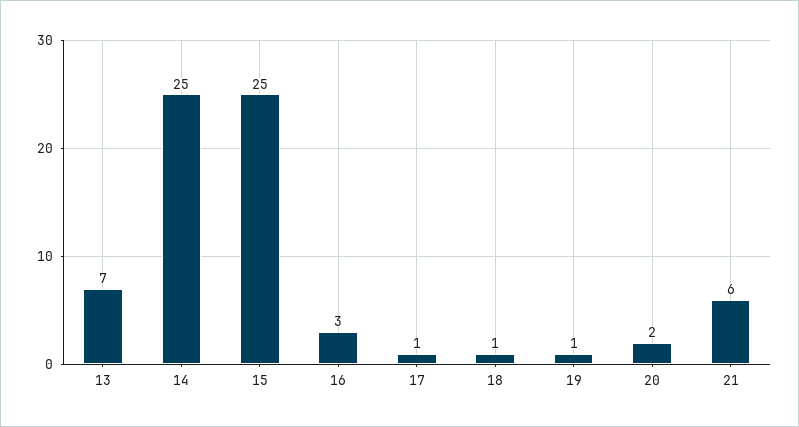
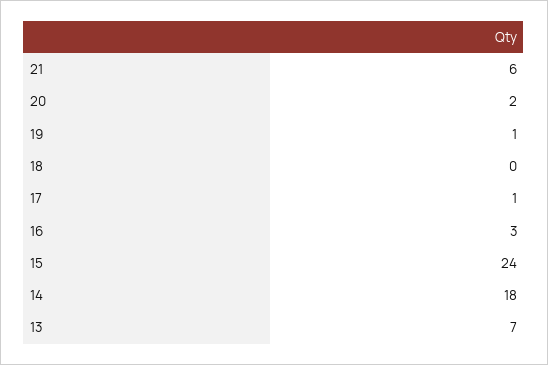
14: 25 -> 18
15: 25 -> 24
18: 1 -> 0

